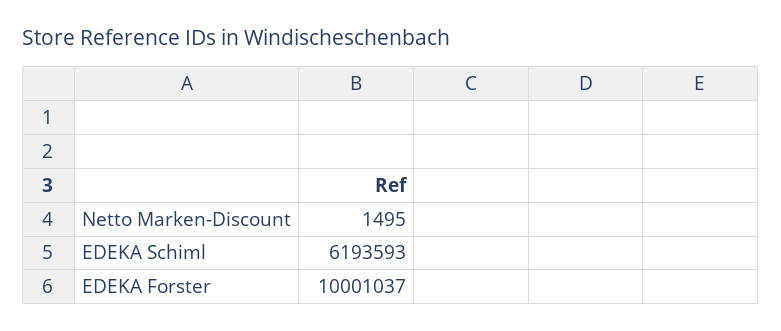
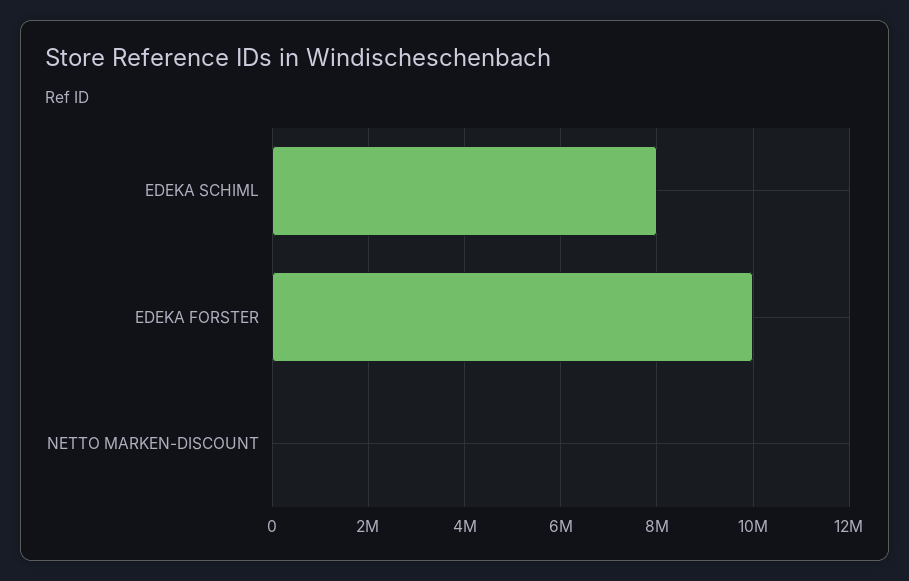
EDEKA Schiml: 6193593 -> 8000000

